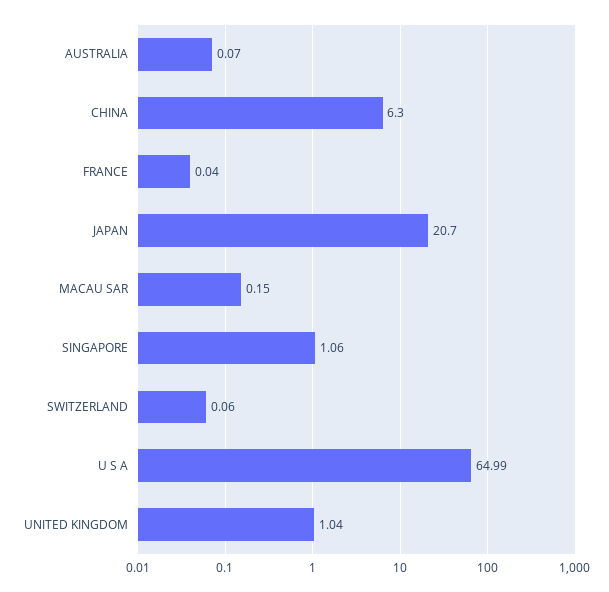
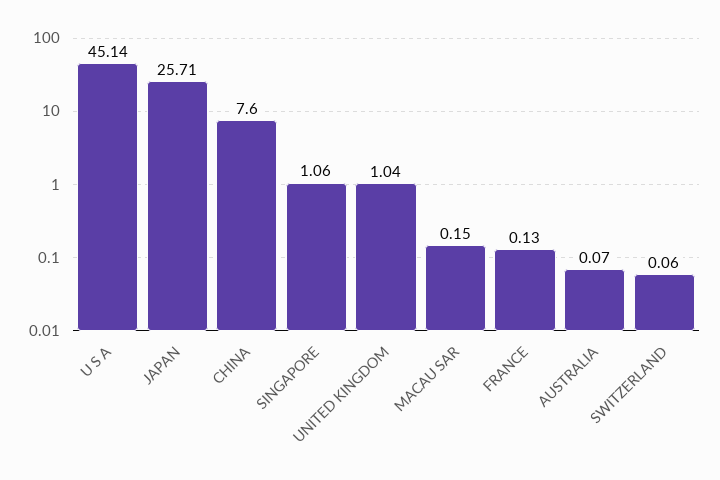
CHINA: 6.3 -> 7.6
FRANCE: 0.04 -> 0.13
JAPAN: 20.7 -> 25.71
U S A: 64.99 -> 45.14

